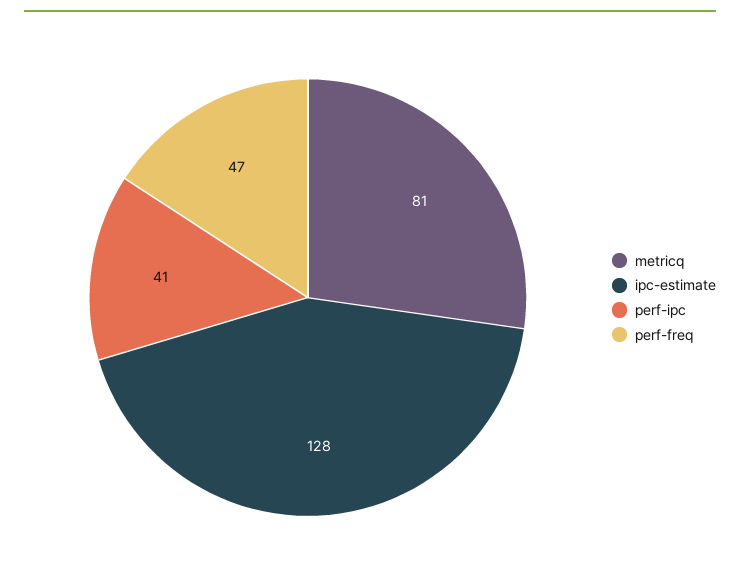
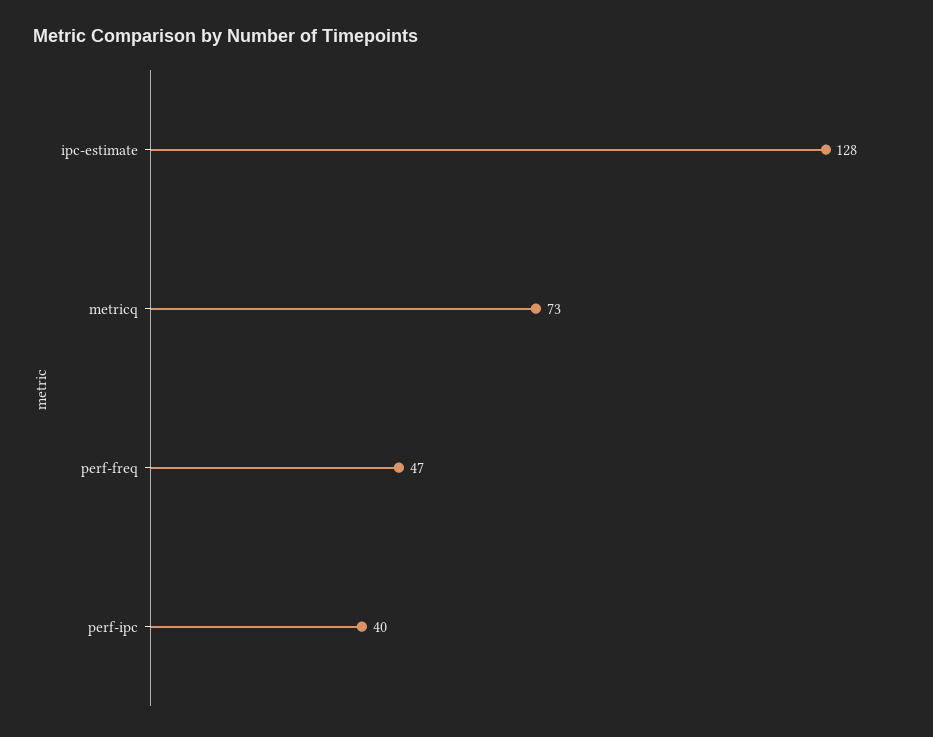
metricq: 81 -> 73
perf-ipc: 41 -> 40

